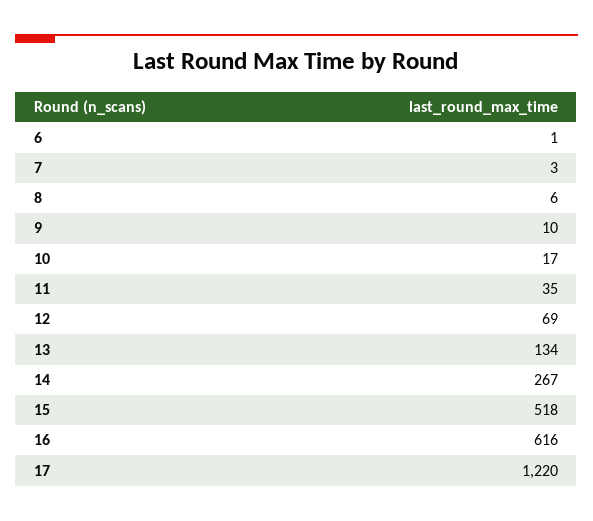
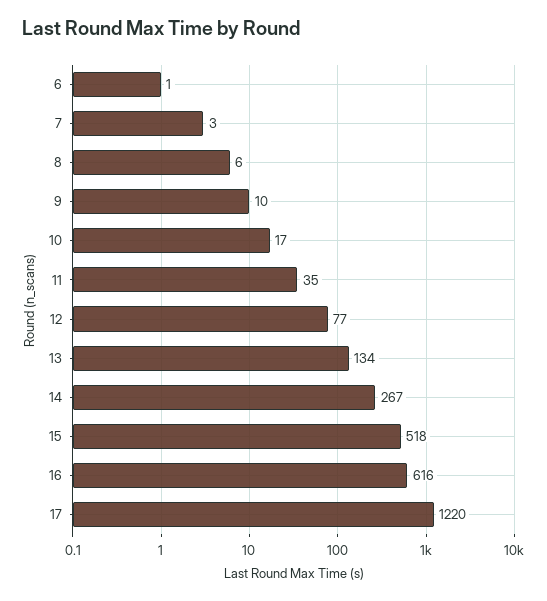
12: 69 -> 77

